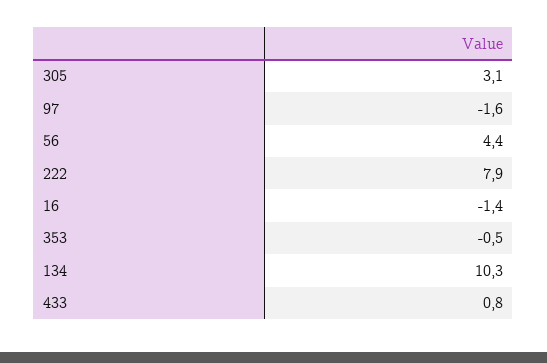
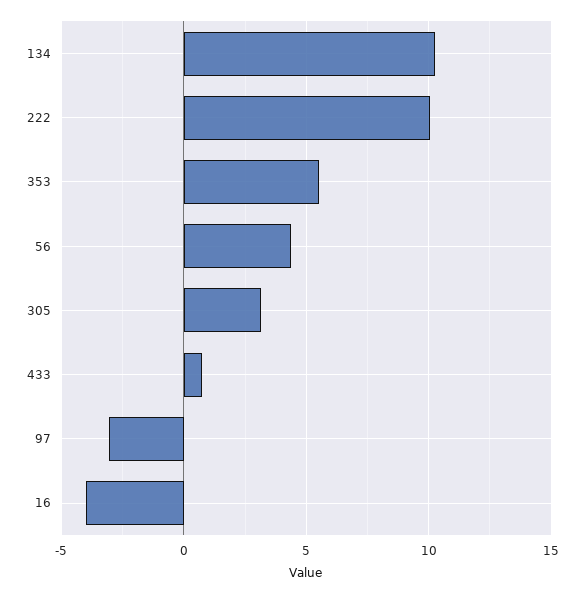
97: -1.6 -> -3
222: 7.9 -> 10
16: -1.4 -> -4
353: -0.5 -> 5.5

